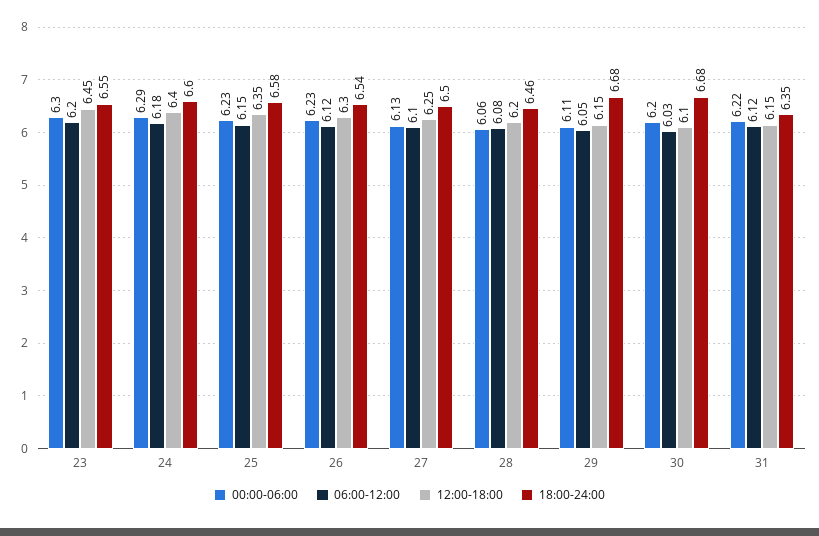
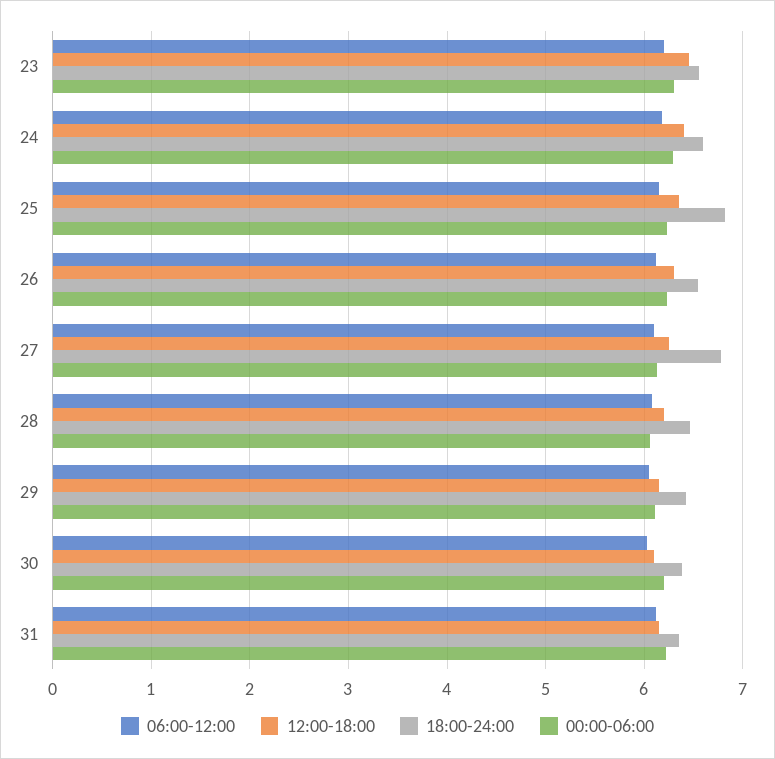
18:00-24:00, 25: 6.58 -> 6.8
18:00-24:00, 27: 6.5 -> 6.8
18:00-24:00, 29: 6.68 -> 6.4
18:00-24:00, 30: 6.68 -> 6.4

